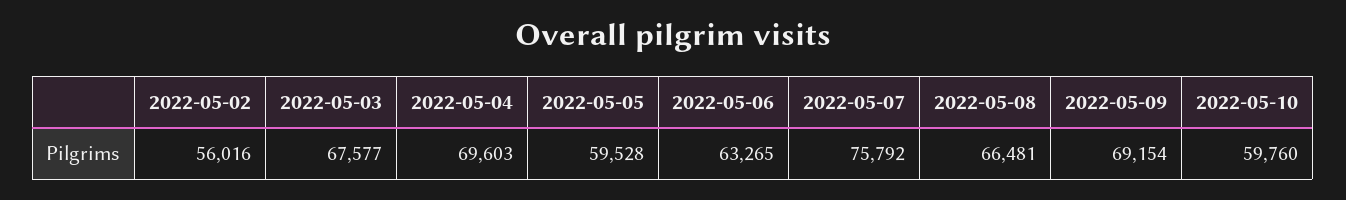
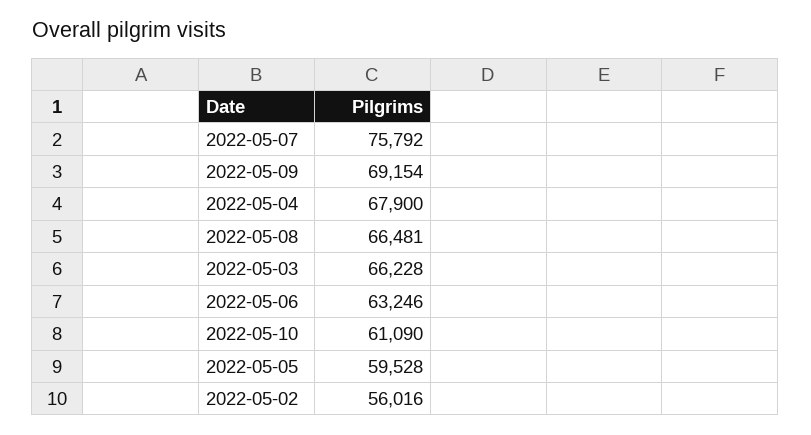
2022-05-03: 67577 -> 66228
2022-05-04: 69603 -> 67900
2022-05-06: 63265 -> 63246
2022-05-10: 59760 -> 61090

